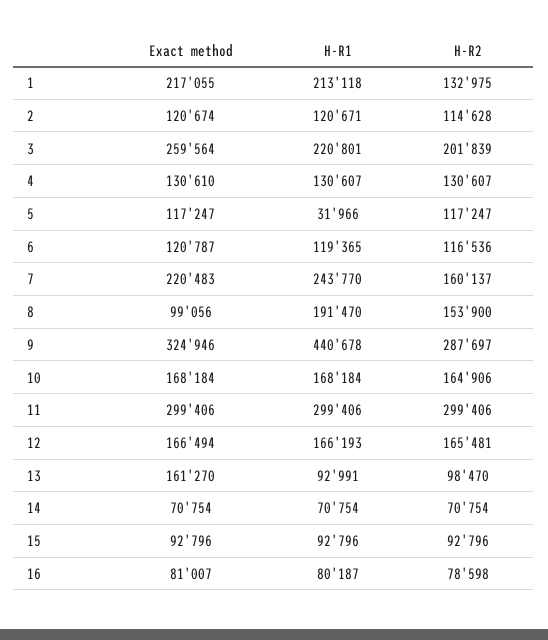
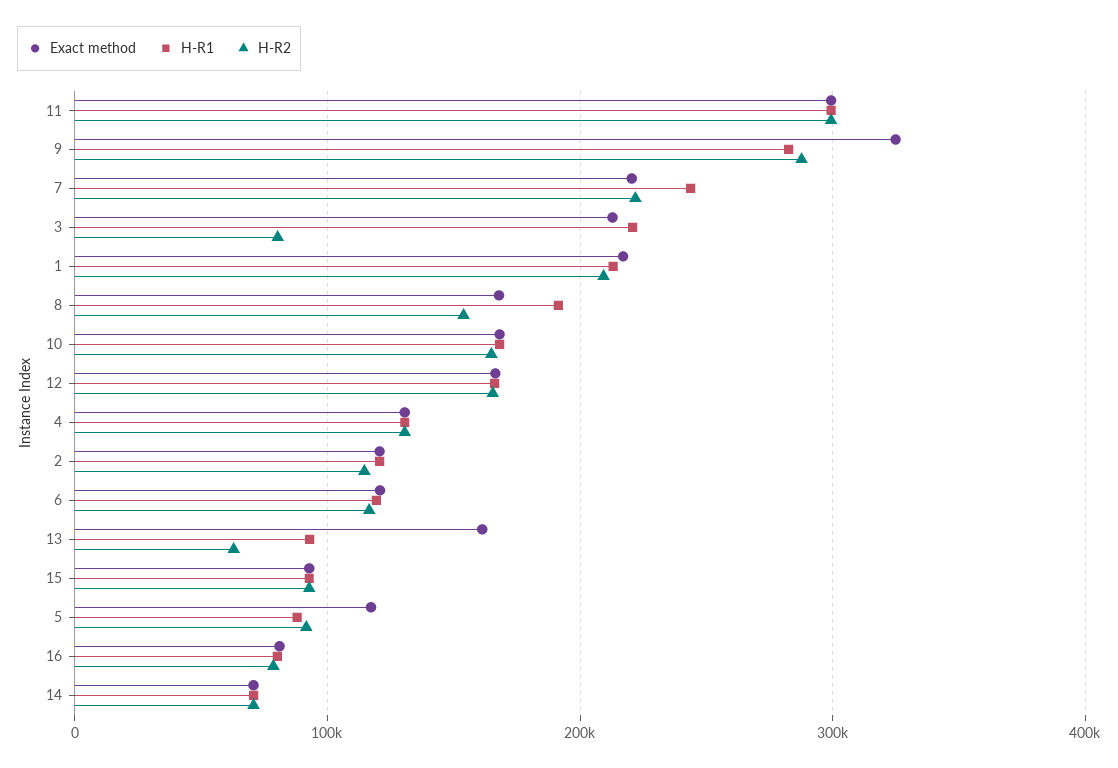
H-R2, 1: 132975 -> 210000
Exact method, 3: 259564 -> 210000
H-R2, 3: 201839 -> 80000
H-R1, 5: 31966 -> 90000
H-R2, 5: 117247 -> 90000
H-R2, 7: 160137 -> 220000
Exact method, 8: 99056 -> 170000
H-R1, 9: 440678 -> 280000
H-R2, 13: 98470 -> 60000

